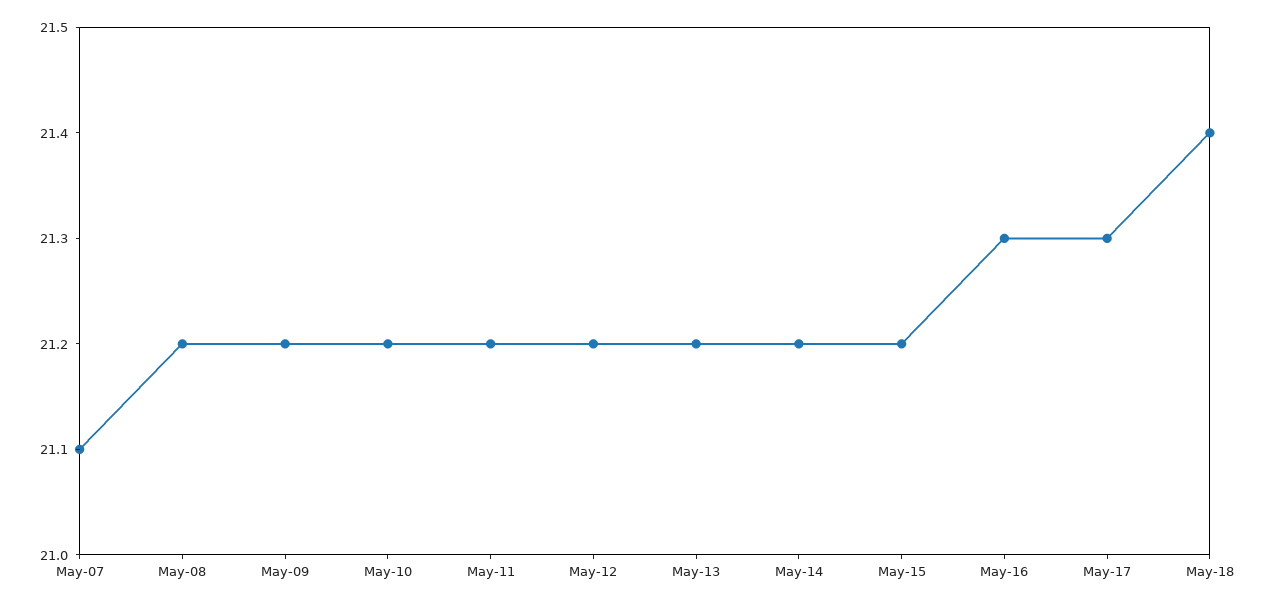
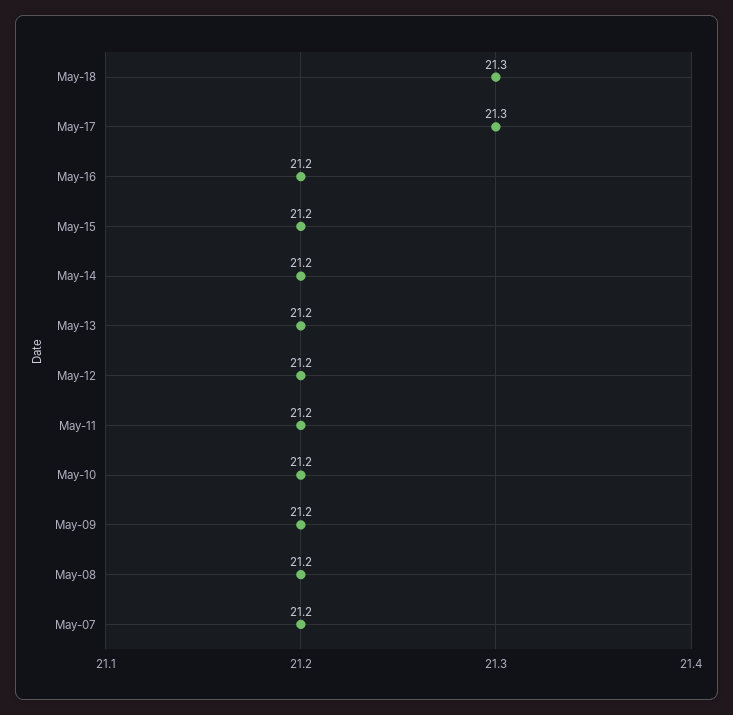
May-07: 21.1 -> 21.2
May-16: 21.3 -> 21.2
May-18: 21.4 -> 21.3

